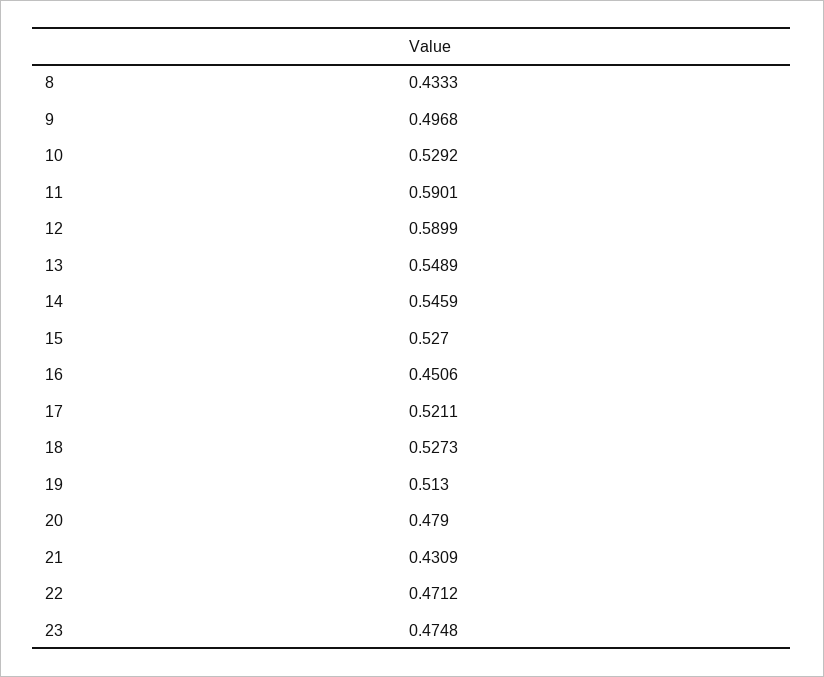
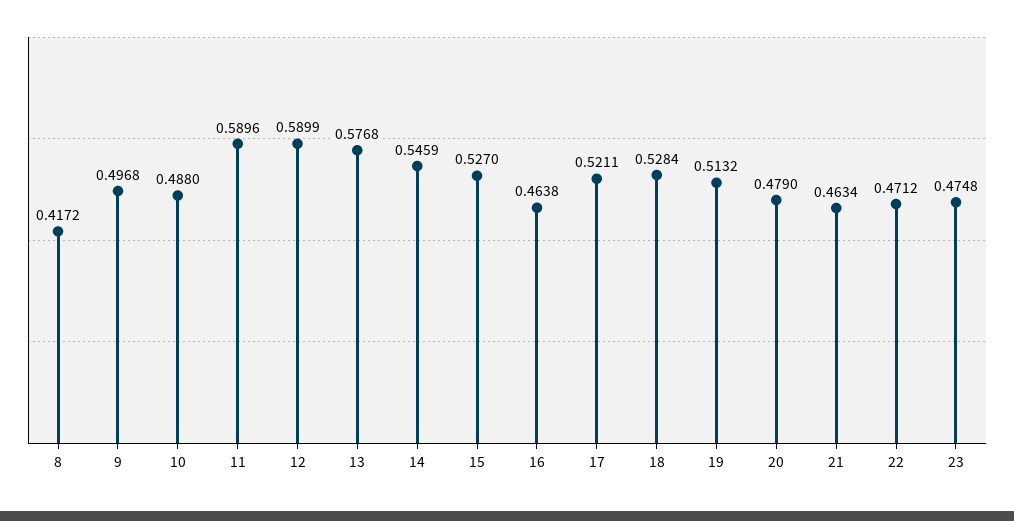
8: 0.4333 -> 0.4172
10: 0.5292 -> 0.488
11: 0.5901 -> 0.5896
13: 0.5489 -> 0.5768
16: 0.4506 -> 0.4638
18: 0.5273 -> 0.5284
19: 0.513 -> 0.5132
21: 0.4309 -> 0.4634

